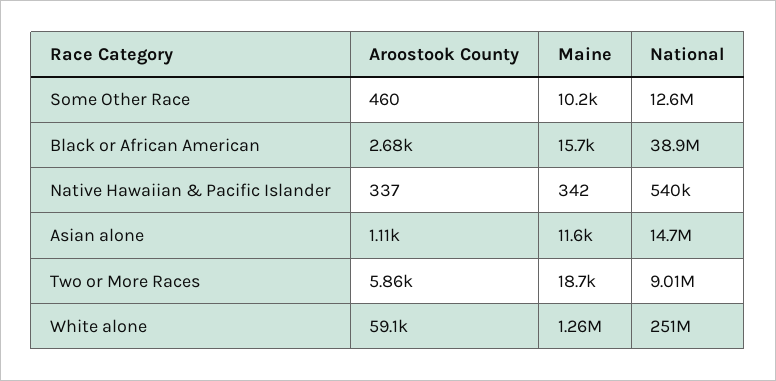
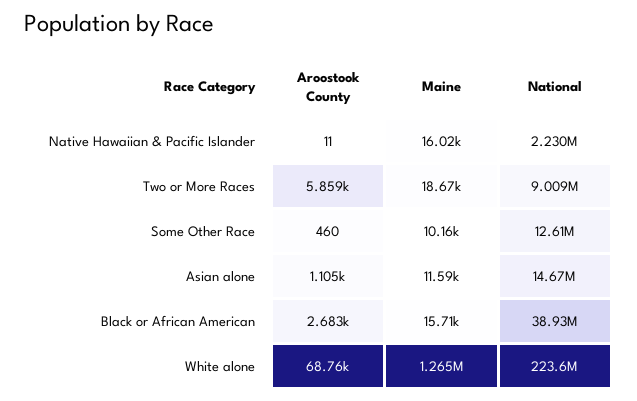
Aroostook County, Native Hawaiian & Pacific Islander: 337 -> 11
Maine, Native Hawaiian & Pacific Islander: 342 -> 16020
National, Native Hawaiian & Pacific Islander: 540000 -> 2230000
Aroostook County, White alone: 59100 -> 68760
National, White alone: 251000000 -> 223600000

